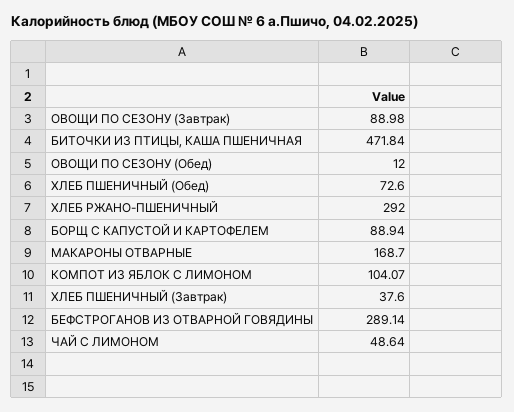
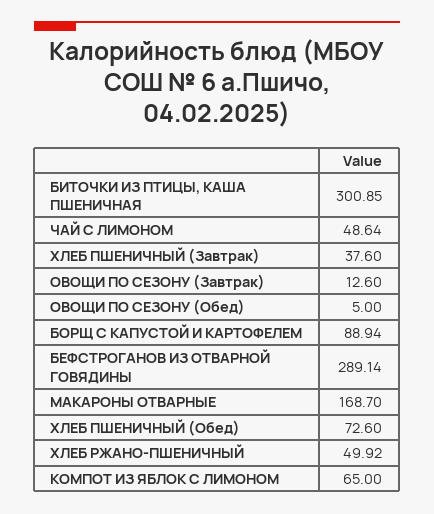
ОВОЩИ ПО СЕЗОНУ (Завтрак): 88.98 -> 12.6
БИТОЧКИ ИЗ ПТИЦЫ, КАША ПШЕНИЧНАЯ: 471.84 -> 300.85
ОВОЩИ ПО СЕЗОНУ (Обед): 12 -> 5
ХЛЕБ РЖАНО-ПШЕНИЧНЫЙ: 292 -> 49.92
КОМПОТ ИЗ ЯБЛОК С ЛИМОНОМ: 104.07 -> 65

